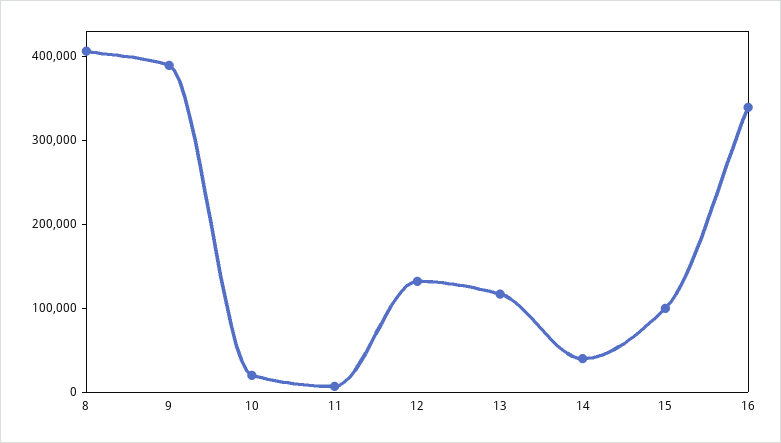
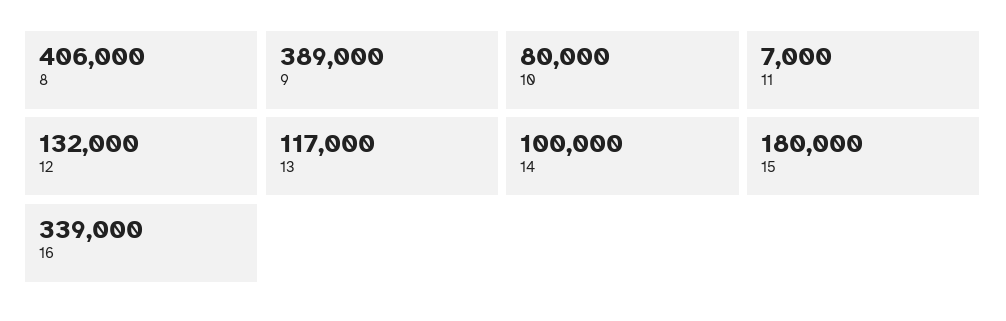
10: 20000 -> 80000
14: 40000 -> 100000
15: 100000 -> 180000

